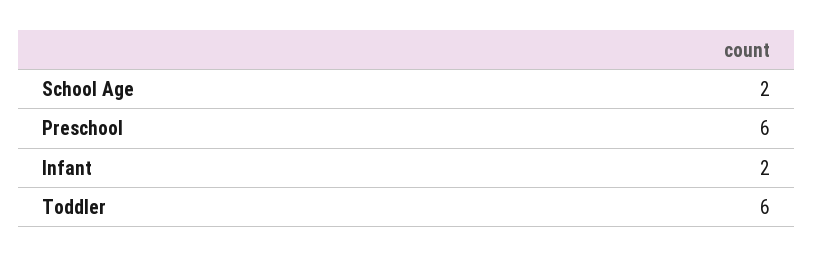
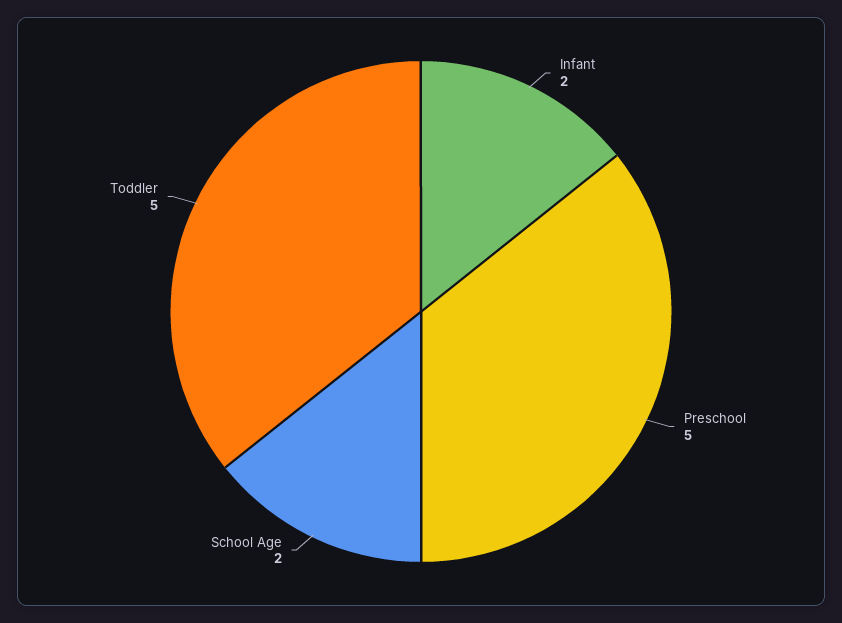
Preschool: 6 -> 5
Toddler: 6 -> 5

